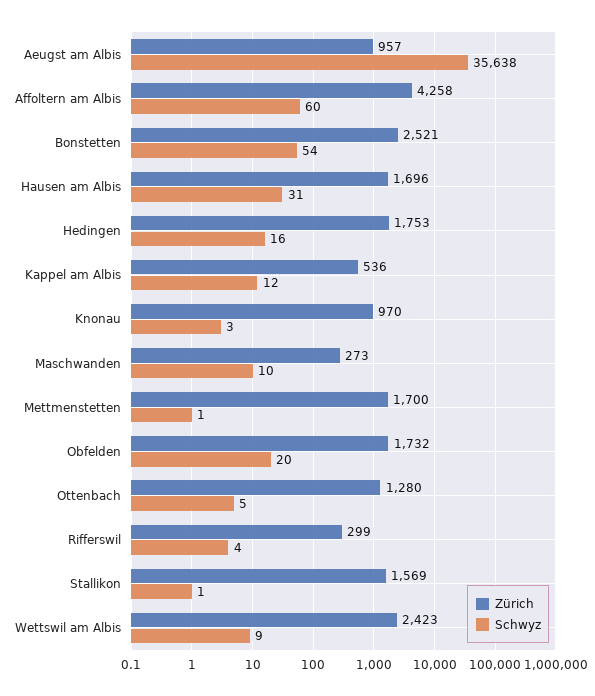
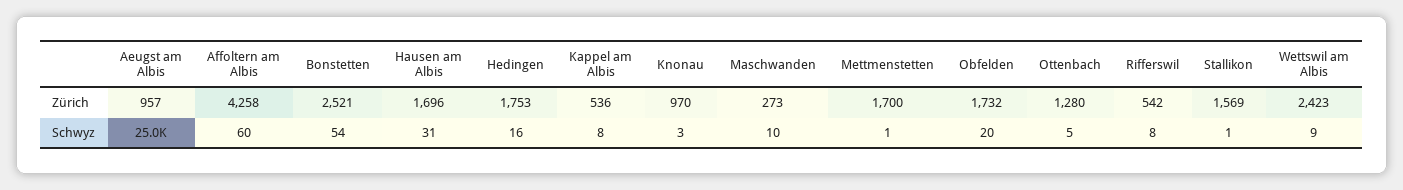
Schwyz, Aeugst am Albis: 35638 -> 25000
Schwyz, Kappel am Albis: 12 -> 8
Zürich, Rifferswil: 299 -> 542
Schwyz, Rifferswil: 4 -> 8

